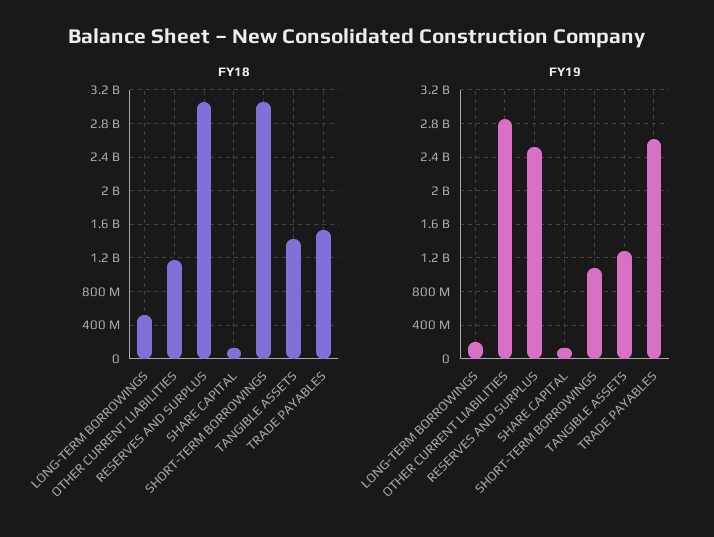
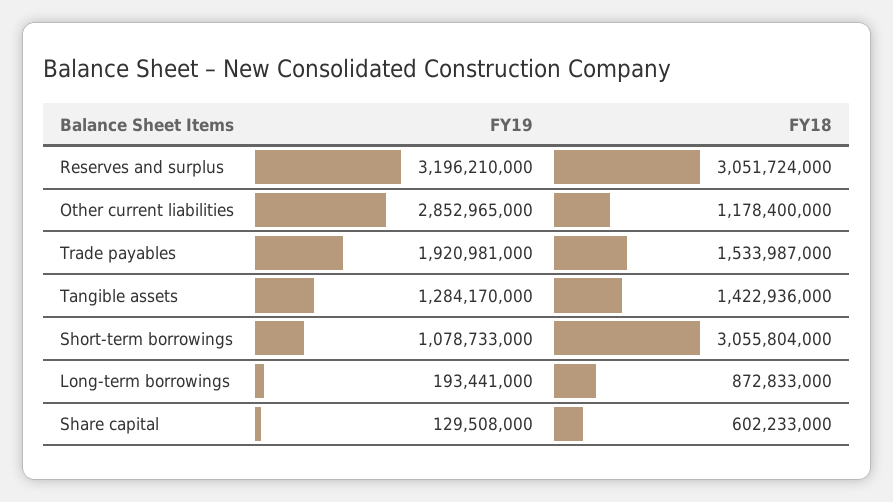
FY18, LONG-TERM BORROWINGS: 500000000 -> 872833000
FY18, SHARE CAPITAL: 100000000 -> 602233000
FY19, RESERVES AND SURPLUS: 2500000000 -> 3196210000
FY19, TRADE PAYABLES: 2600000000 -> 1920981000

